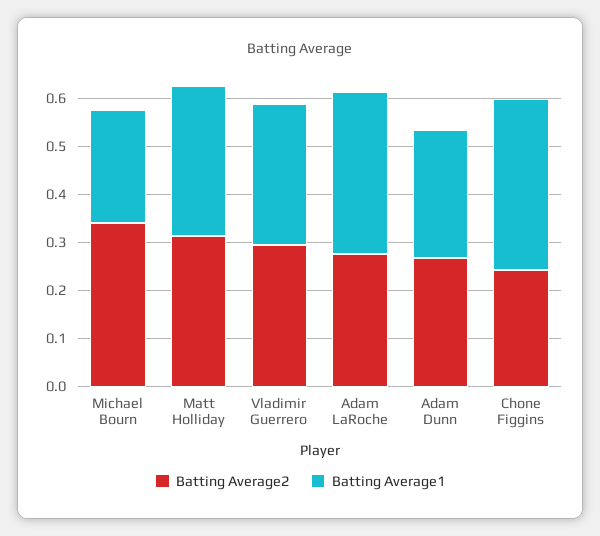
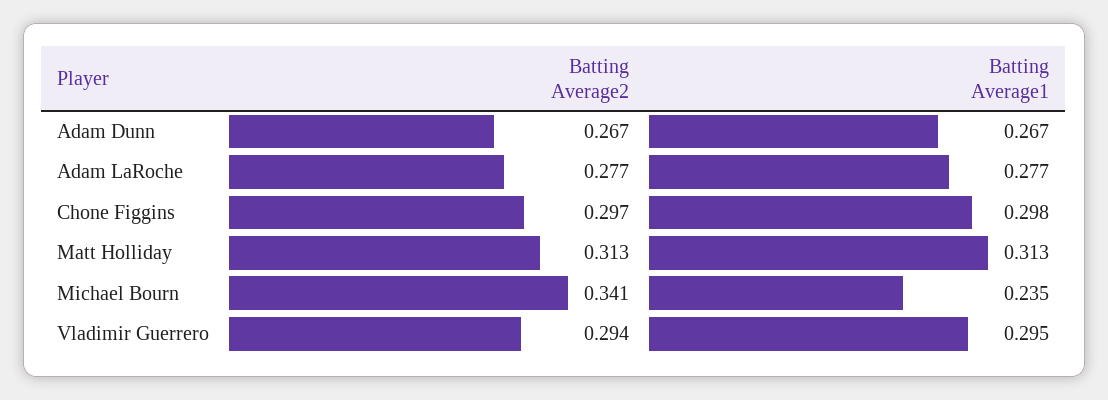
Batting Average1, Adam LaRoche: 0.34 -> 0.277
Batting Average2, Chone Figgins: 0.24 -> 0.297
Batting Average1, Chone Figgins: 0.36 -> 0.298

